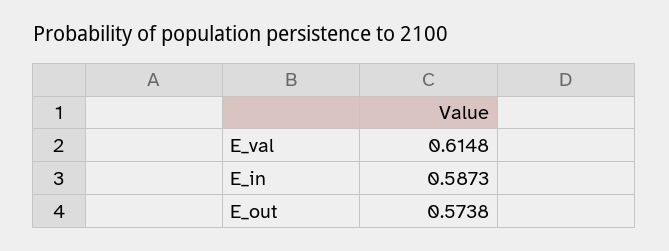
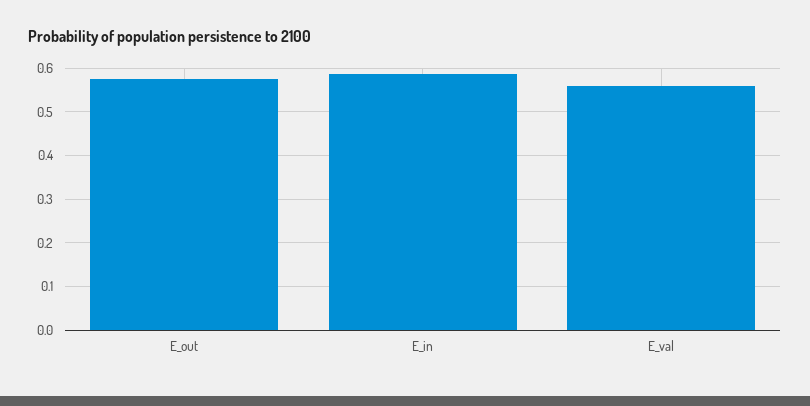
E_val: 0.6148 -> 0.56

